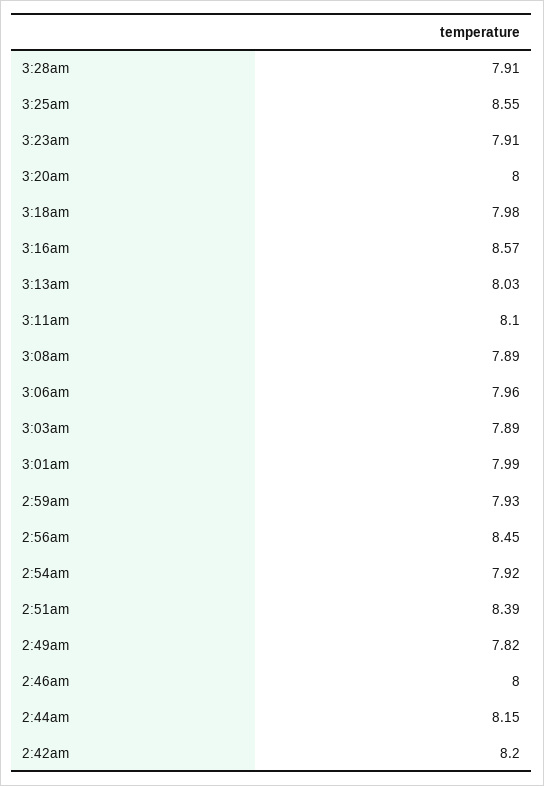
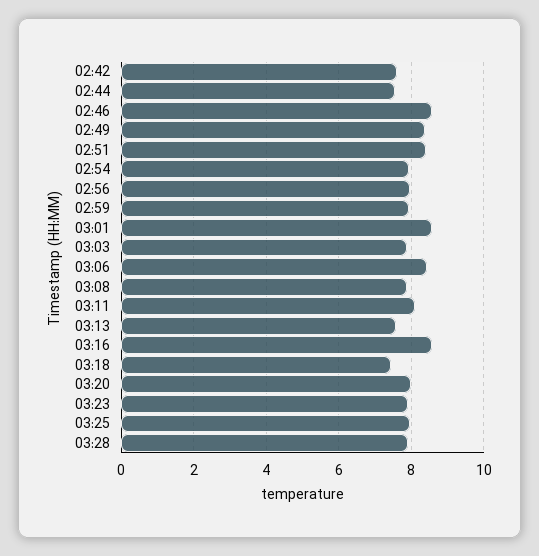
3:25am: 8.55 -> 8
3:18am: 7.98 -> 7.4
3:13am: 8.03 -> 7.6
3:06am: 7.96 -> 8.4
3:01am: 7.99 -> 8.6
2:56am: 8.45 -> 8
2:49am: 7.82 -> 8.4
2:46am: 8 -> 8.6
2:44am: 8.15 -> 7.6
2:42am: 8.2 -> 7.6

